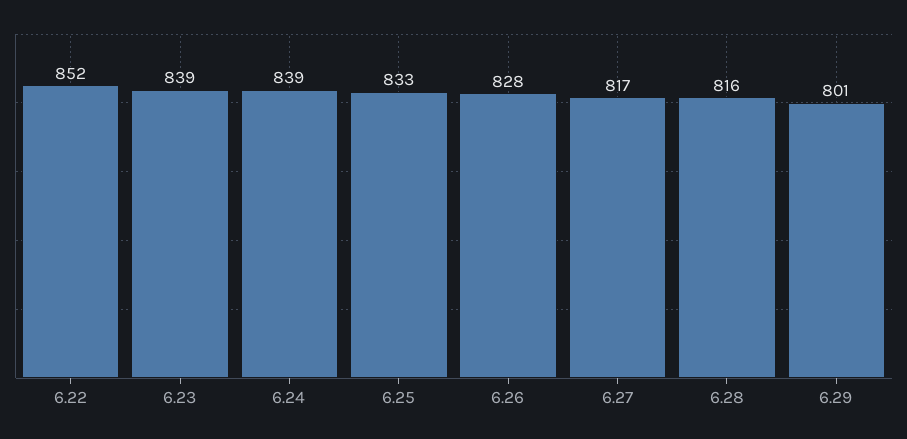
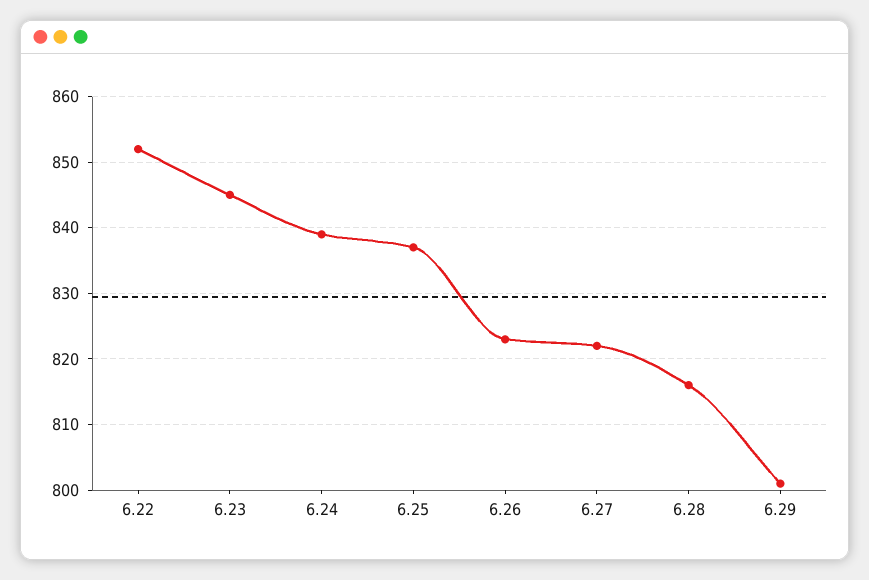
6.23: 839 -> 845
6.25: 833 -> 837
6.26: 828 -> 823
6.27: 817 -> 822

